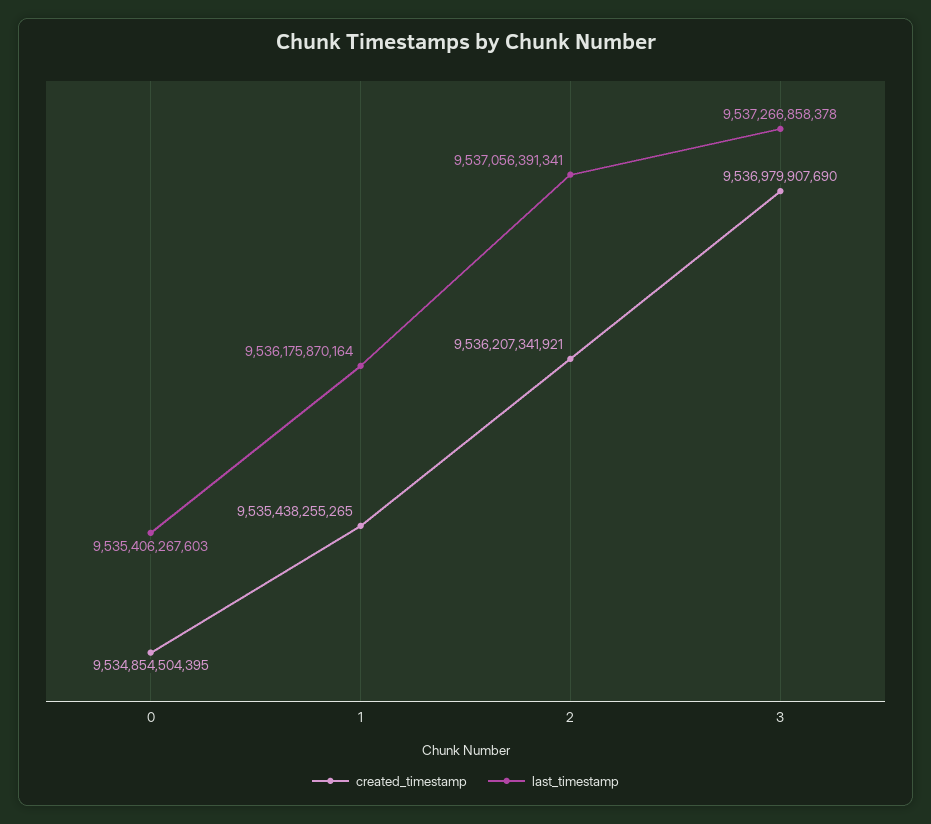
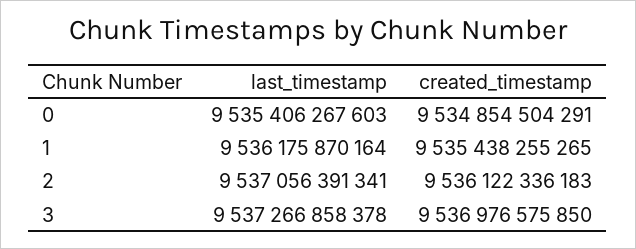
created_timestamp, 0: 9534854504395 -> 9534854504291
created_timestamp, 2: 9536207341921 -> 9536122336183
created_timestamp, 3: 9536979907690 -> 9536976575850

